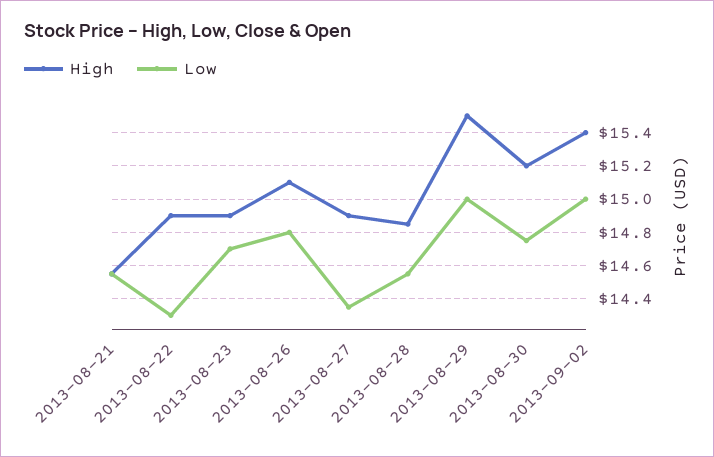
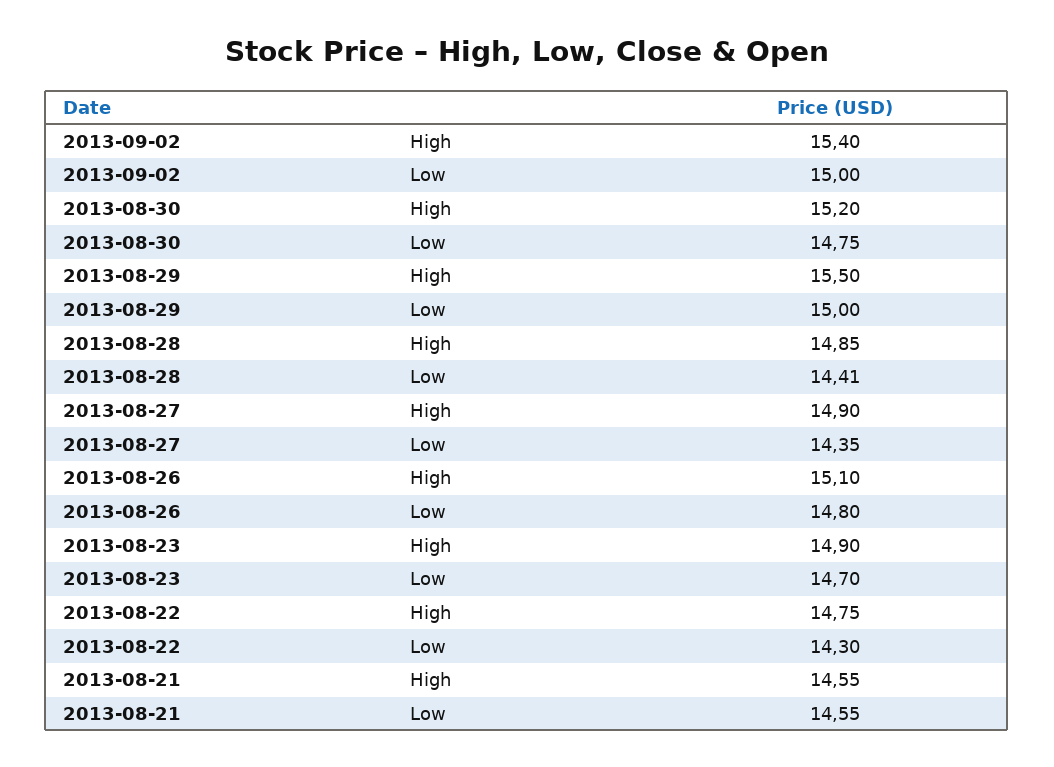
High, 2013-08-22: 14.9 -> 14.75
Low, 2013-08-28: 14.55 -> 14.41

